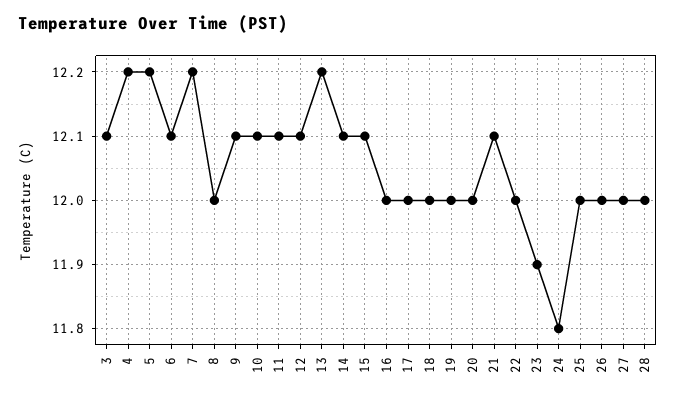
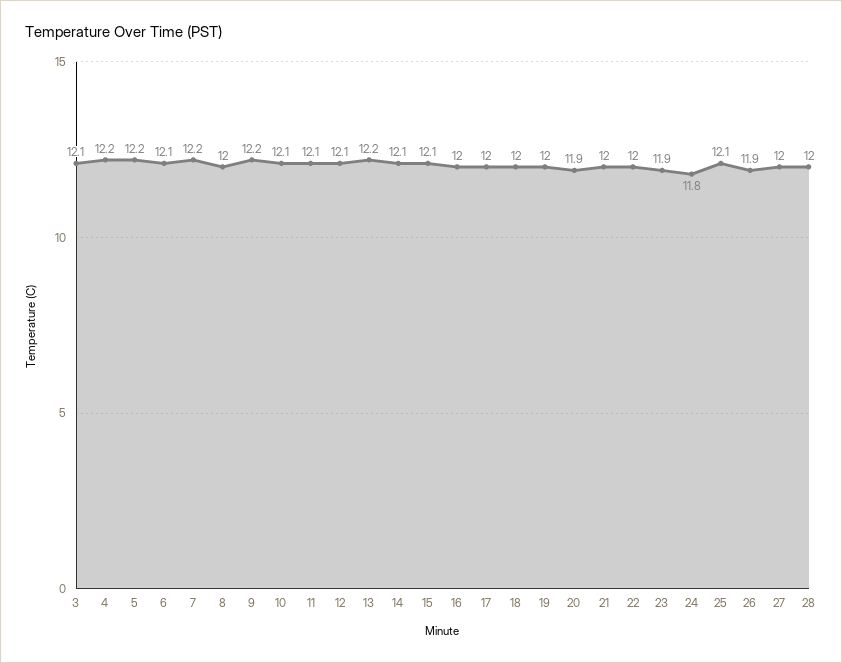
9: 12.1 -> 12.2
20: 12 -> 11.9
21: 12.1 -> 12
25: 12 -> 12.1
26: 12 -> 11.9

